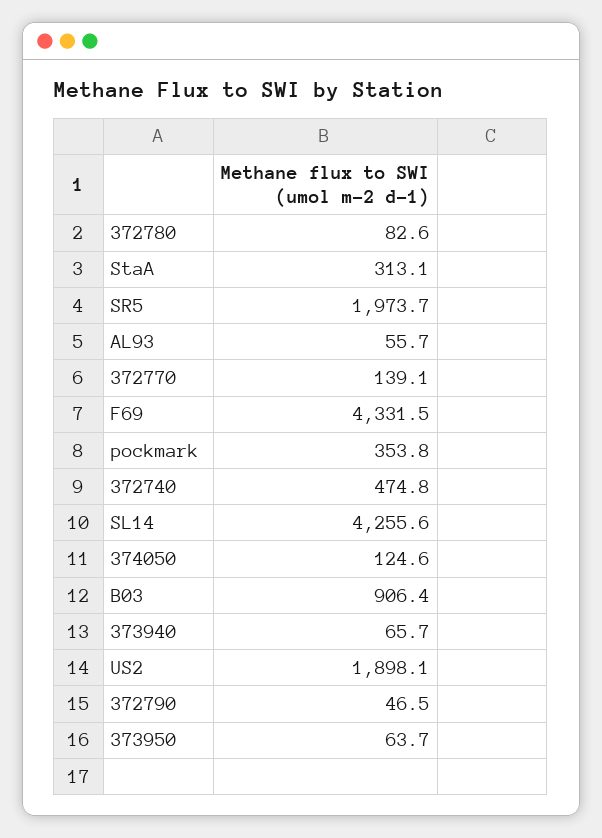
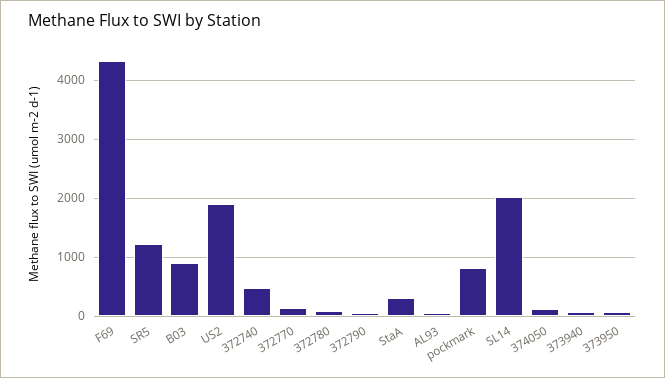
SR5: 1973.7 -> 1200
pockmark: 353.8 -> 800
SL14: 4255.6 -> 2000

